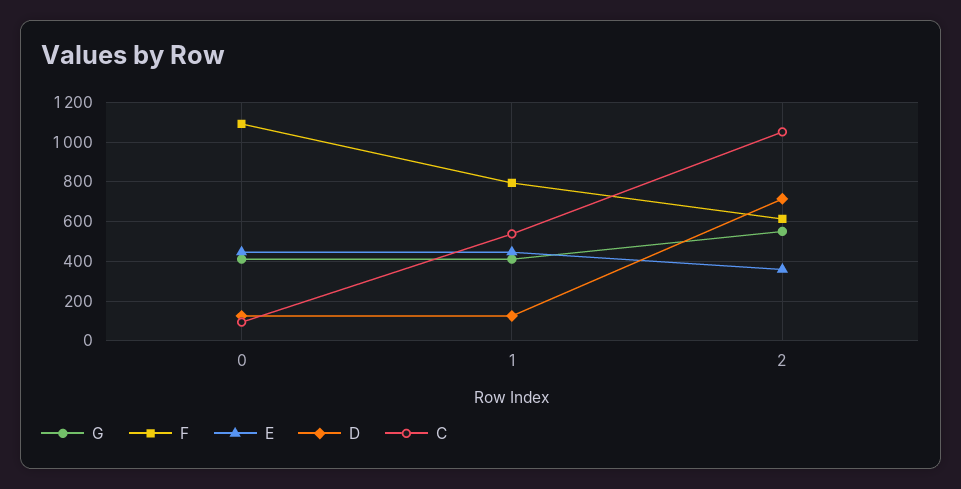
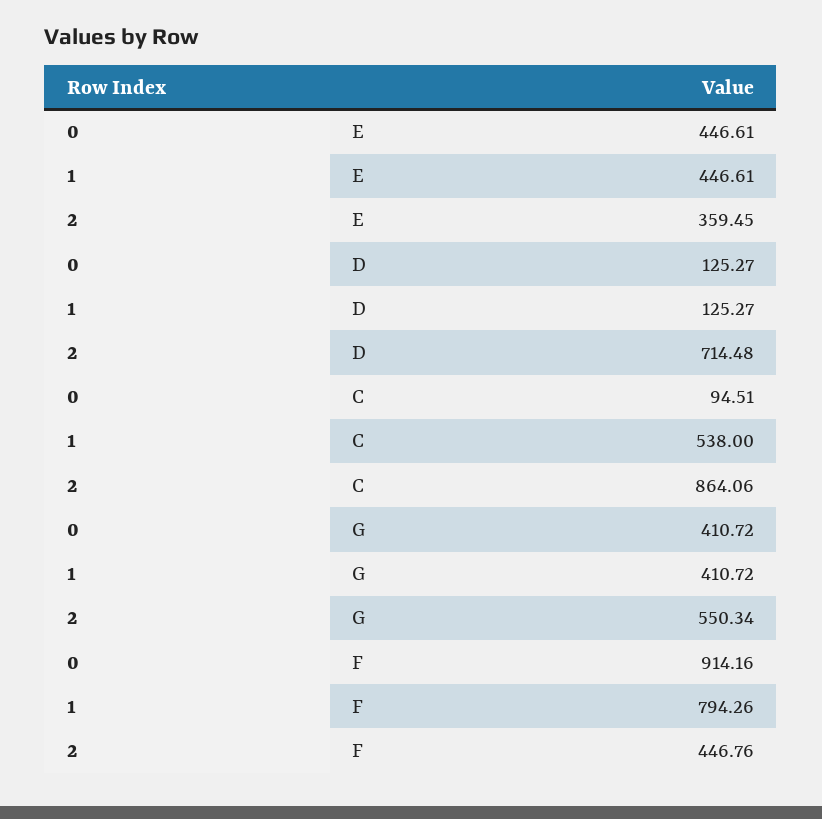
F, 0: 1100 -> 914.16
F, 2: 600 -> 446.76
C, 2: 1050 -> 864.06

